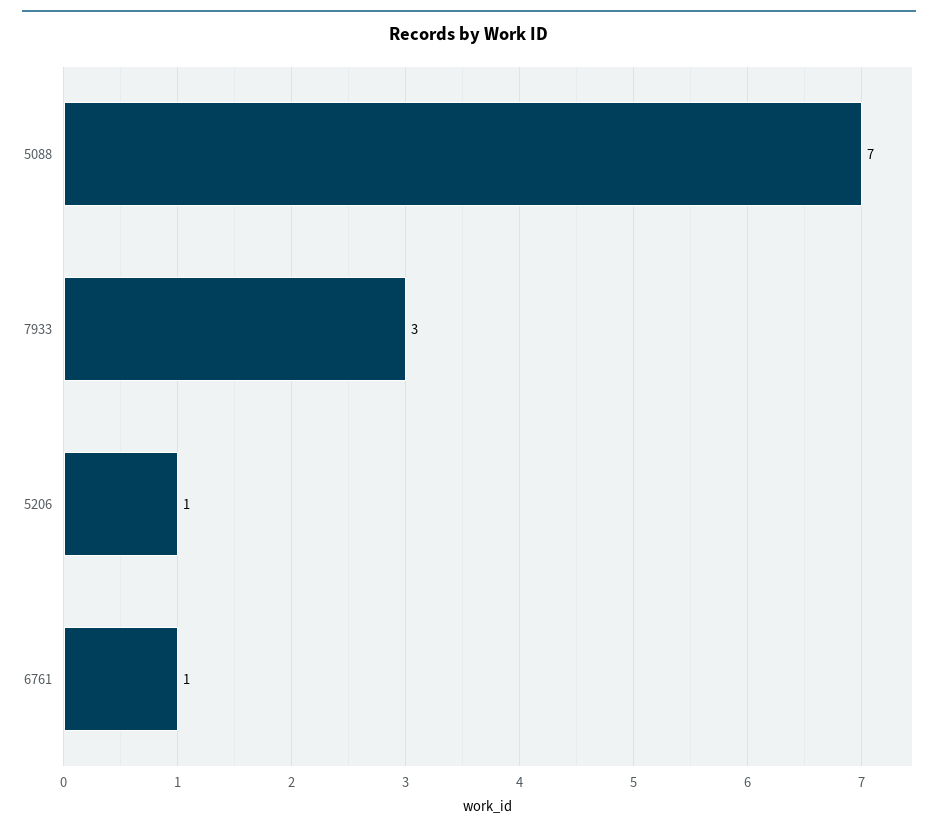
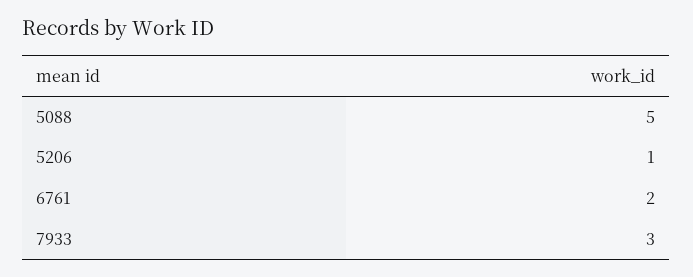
5088: 7 -> 5
6761: 1 -> 2

